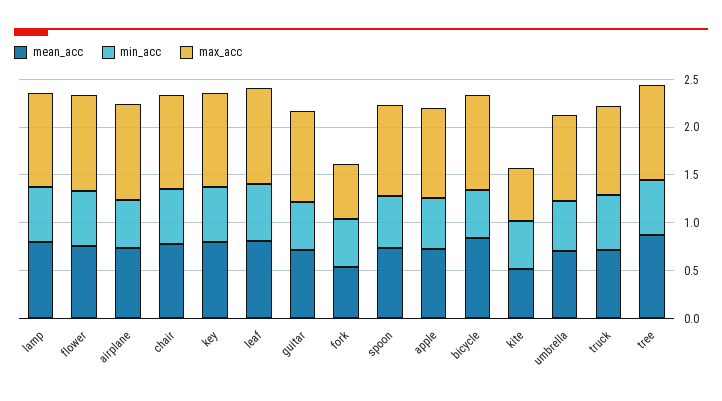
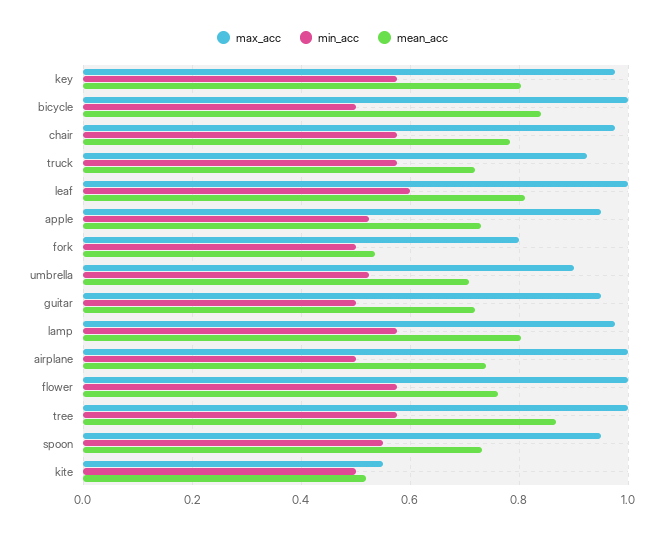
max_acc, fork: 0.6 -> 0.8

